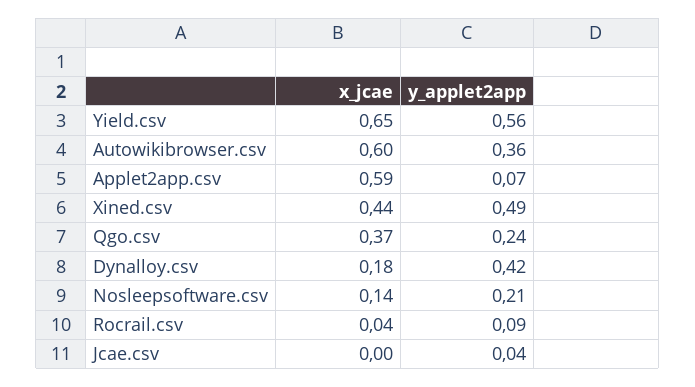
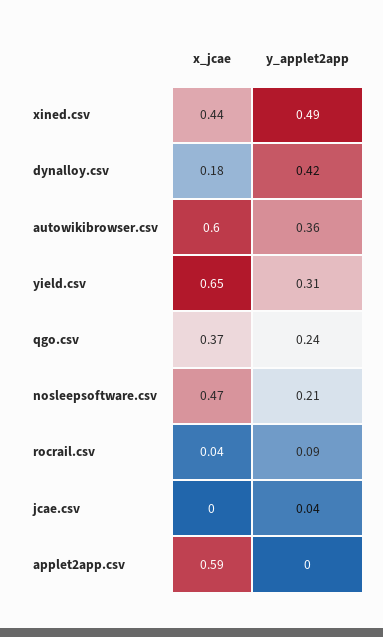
y_applet2app, Yield.csv: 0.56 -> 0.31
y_applet2app, Applet2app.csv: 0.07 -> 0
x_jcae, Nosleepsoftware.csv: 0.14 -> 0.47

